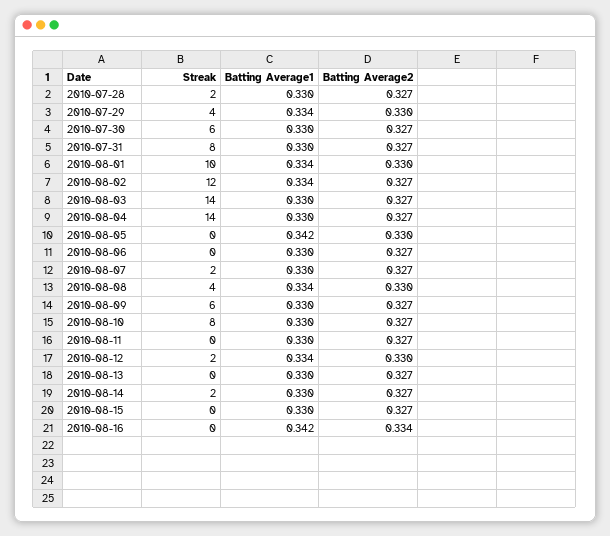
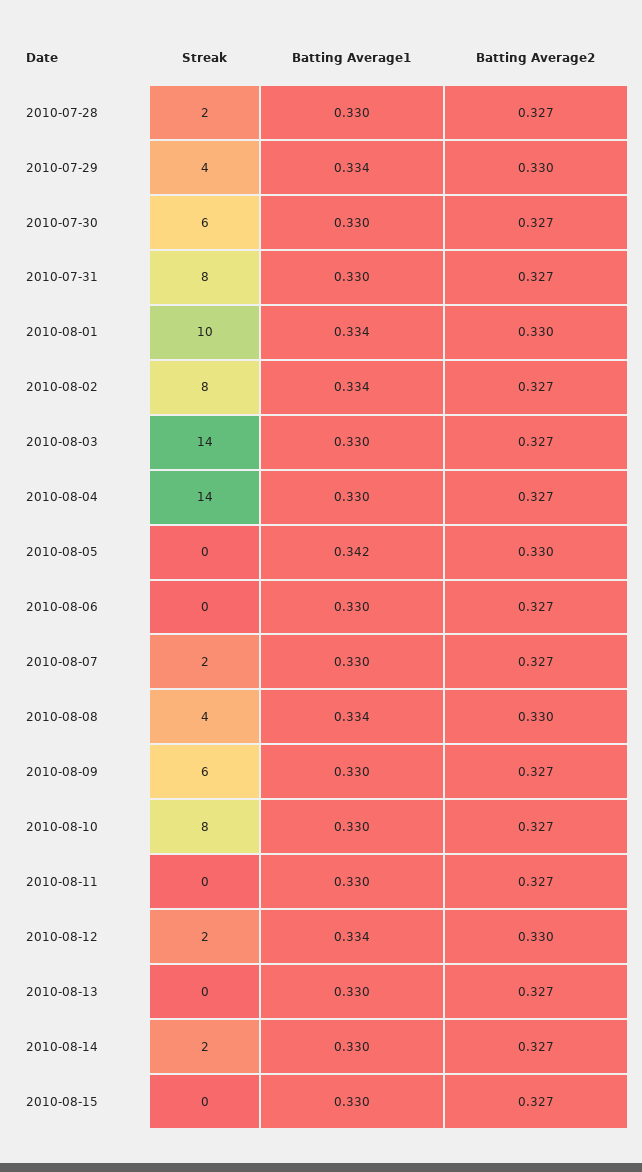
Streak, 2010-08-02: 12 -> 8
Streak, 2010-08-16: 0 -> none
Batting Average1, 2010-08-16: 0.342 -> none
Batting Average2, 2010-08-16: 0.334 -> none

